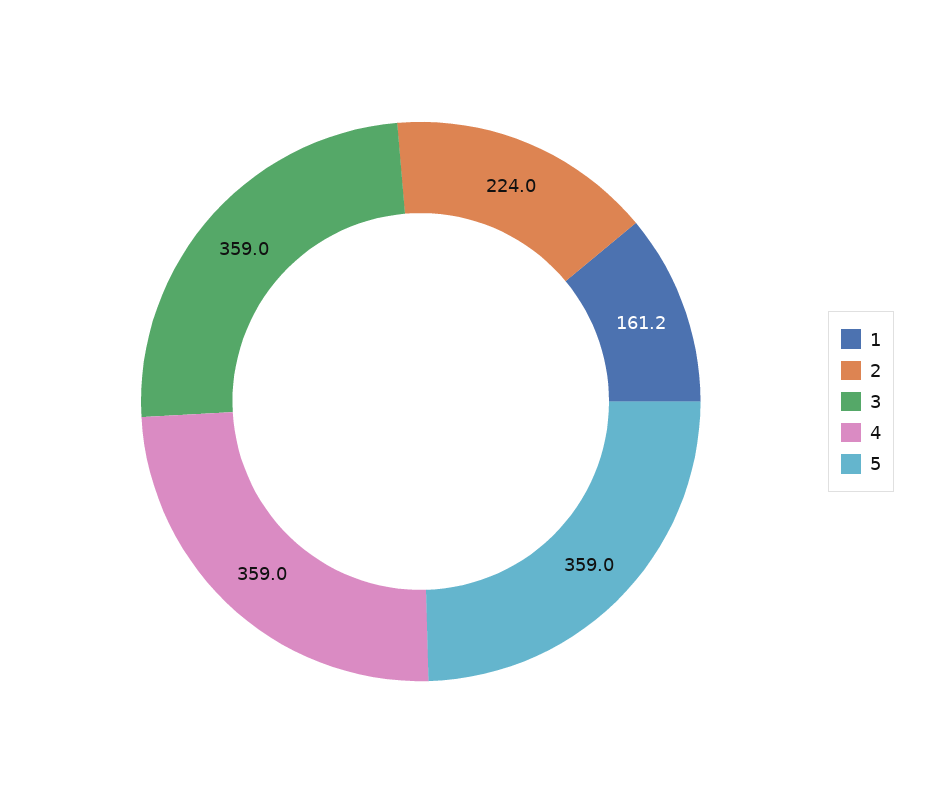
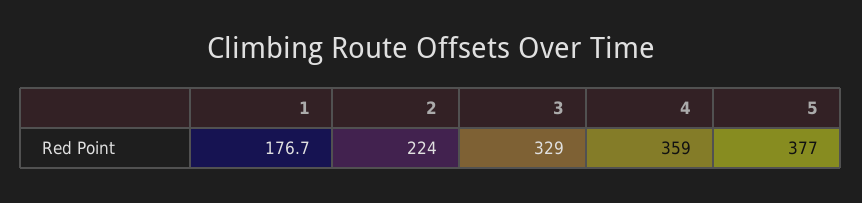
1: 161.2 -> 176.7
3: 359 -> 329
5: 359 -> 377

